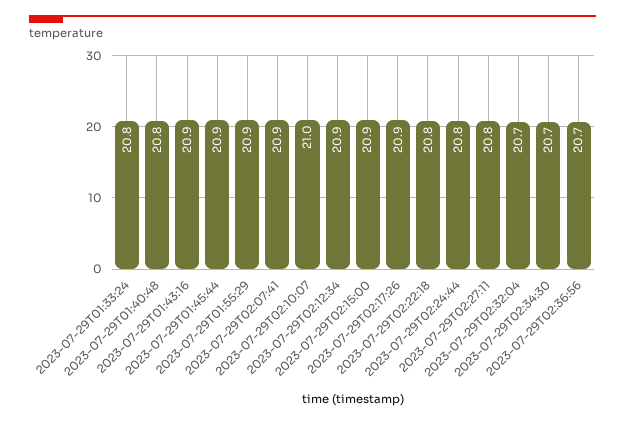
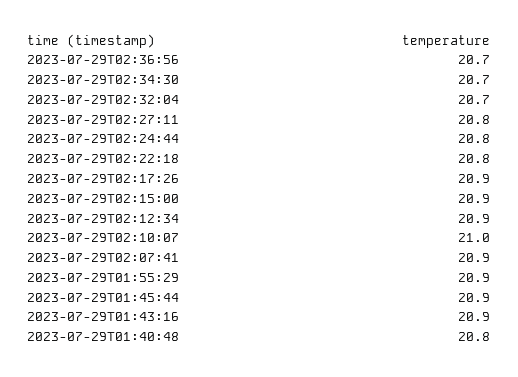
2023-07-29T01:33:24: 20.8 -> none

